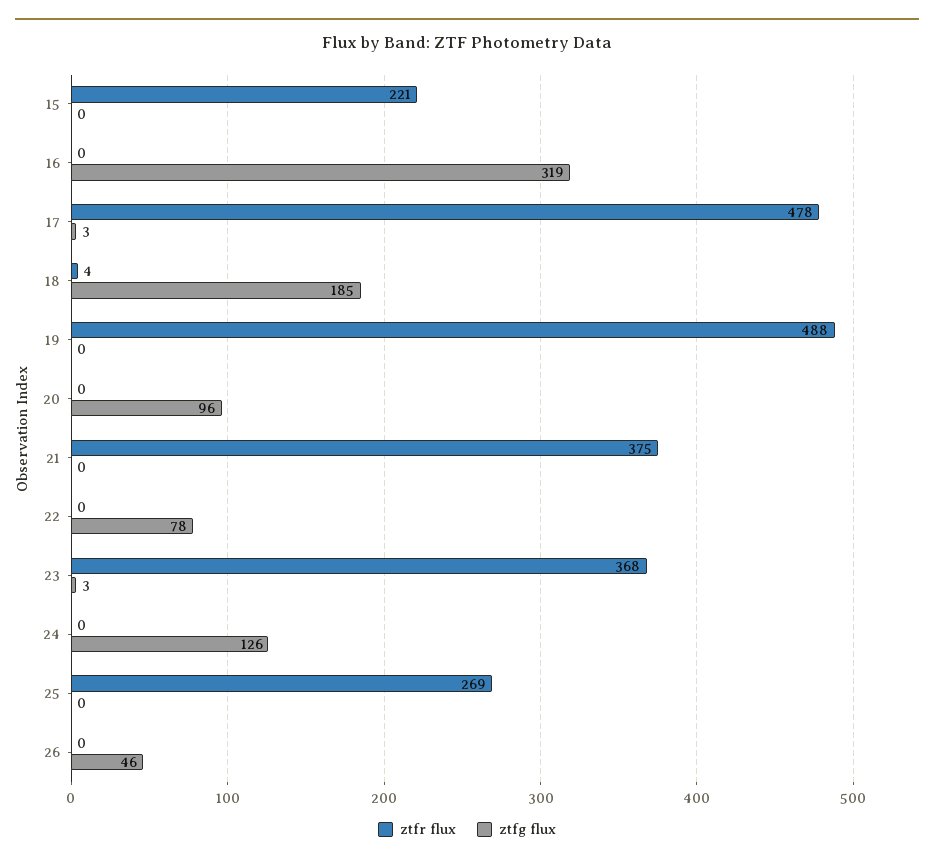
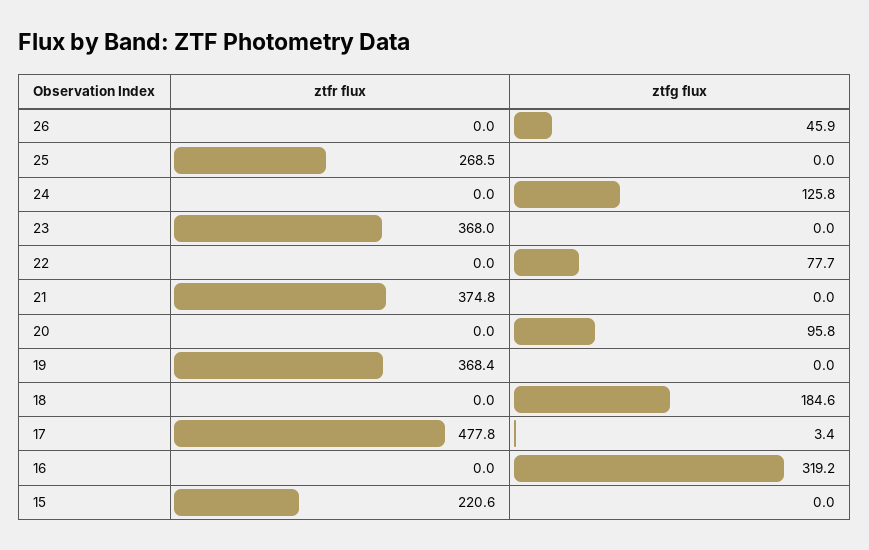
ztfr flux, 18: 4 -> 0
ztfr flux, 19: 488 -> 368.4
ztfg flux, 23: 3 -> 0

